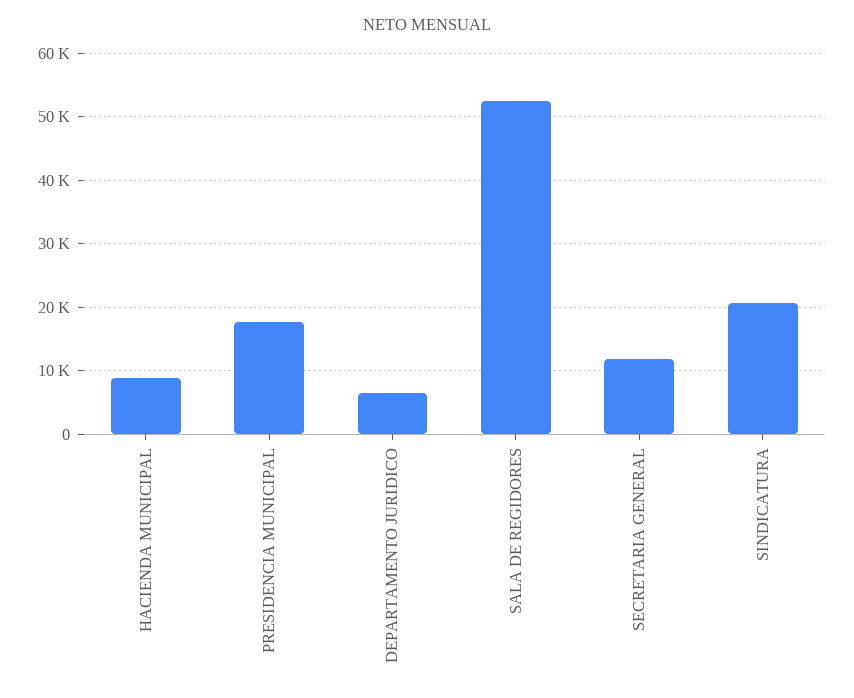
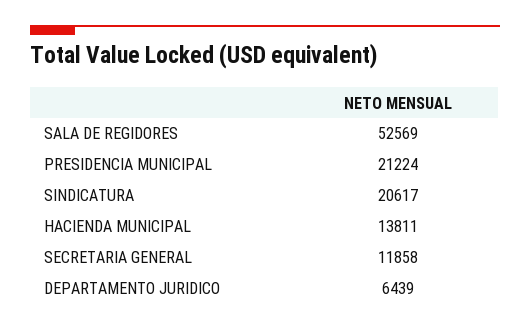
HACIENDA MUNICIPAL: 9000 -> 13811
PRESIDENCIA MUNICIPAL: 18000 -> 21224

